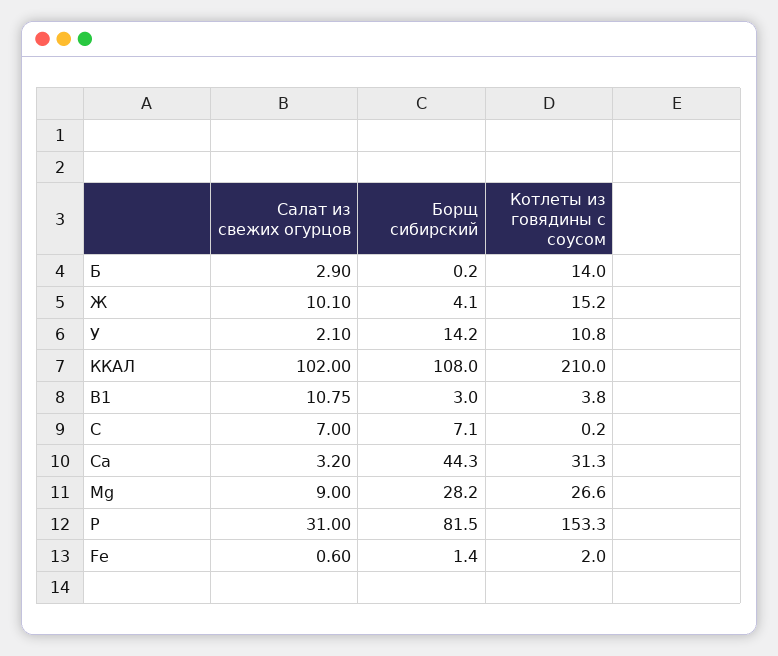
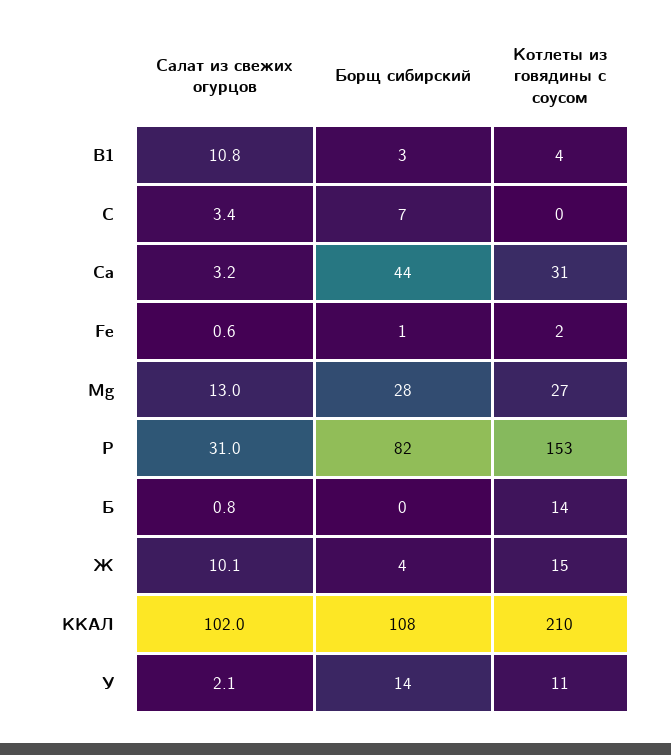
Салат из свежих огурцов, Б: 2.9 -> 0.8
Салат из свежих огурцов, C: 7 -> 3.4
Салат из свежих огурцов, Mg: 9 -> 13

